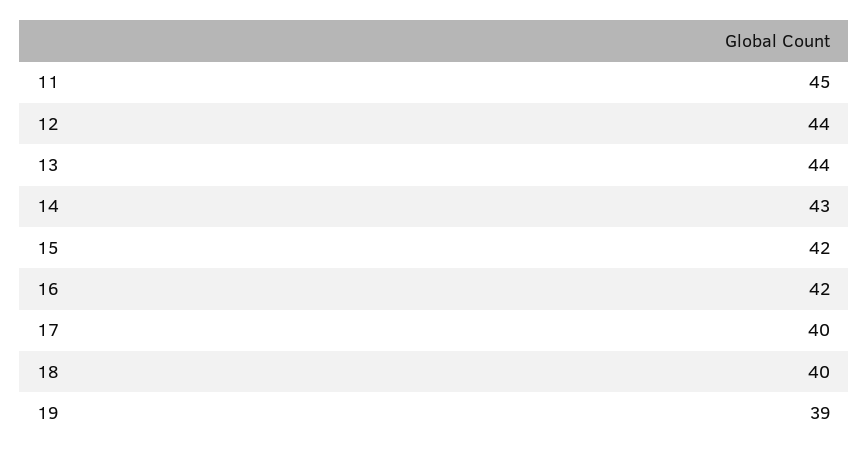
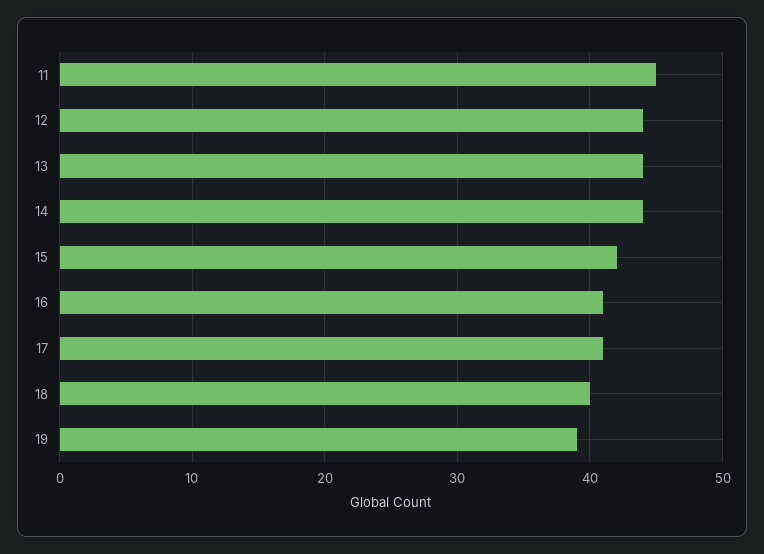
14: 43 -> 44
16: 42 -> 41
17: 40 -> 41

